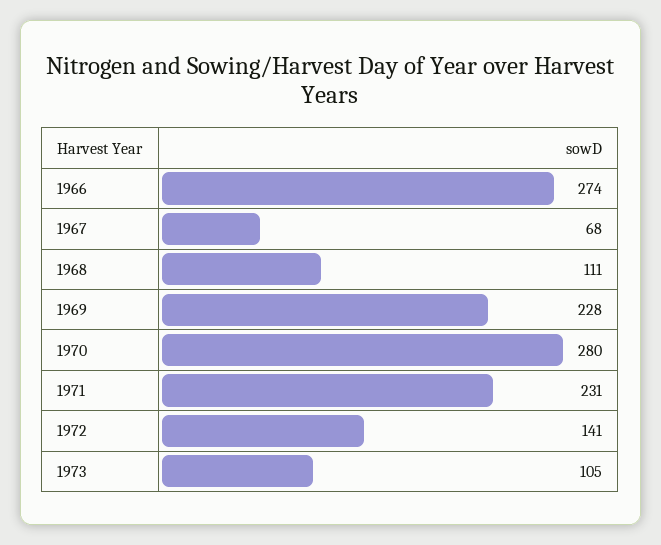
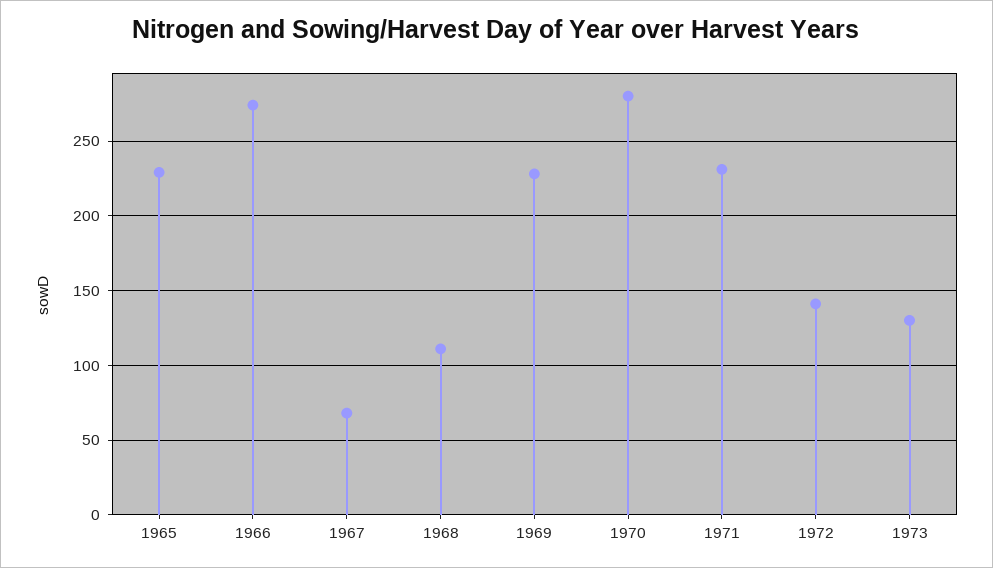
1973: 105 -> 130
1965: none -> 230

